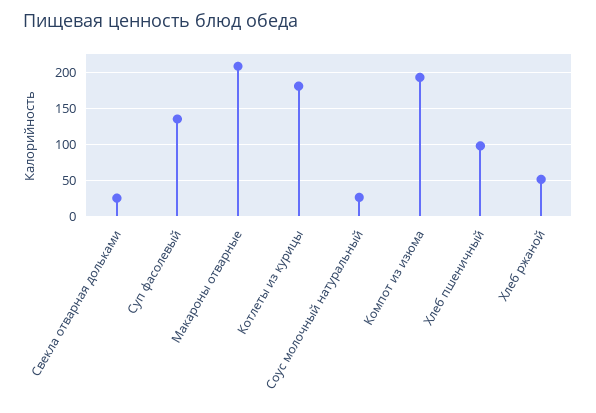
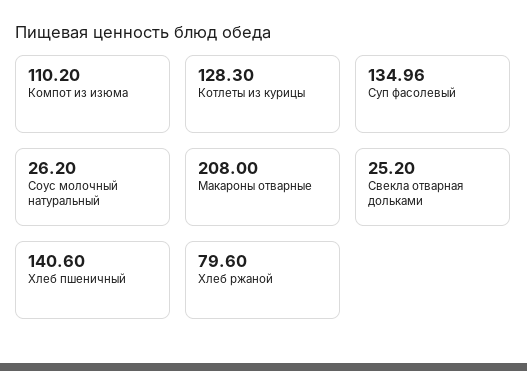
Котлеты из курицы: 180 -> 128.3
Компот из изюма: 190 -> 110.2
Хлеб пшеничный: 100 -> 140.6
Хлеб ржаной: 50 -> 79.6

